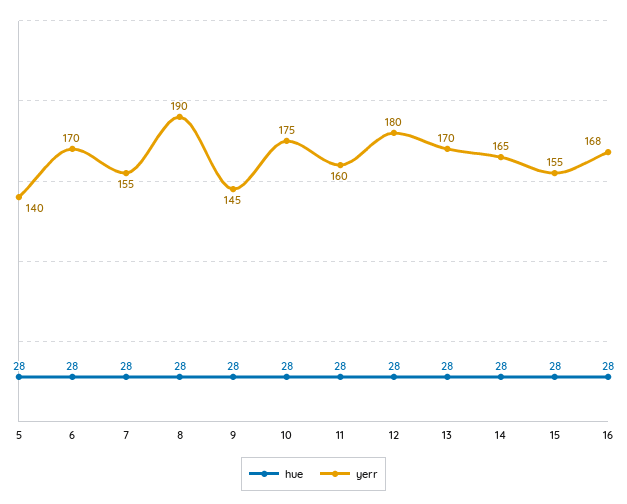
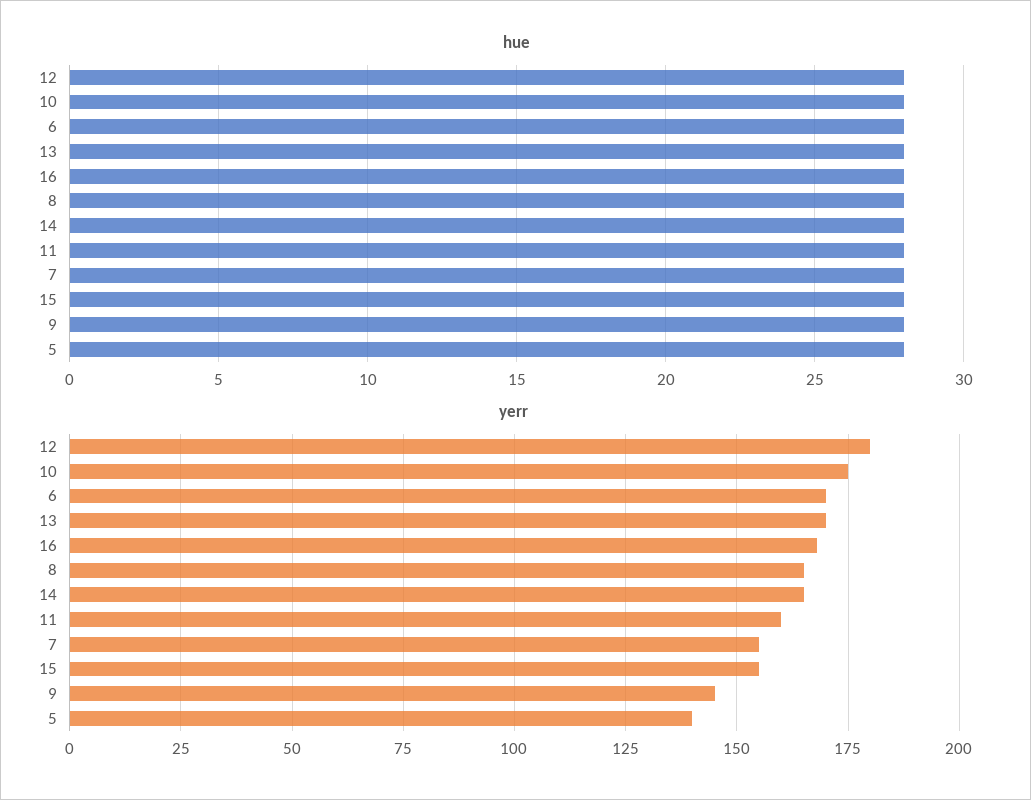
yerr, 8: 190 -> 165

